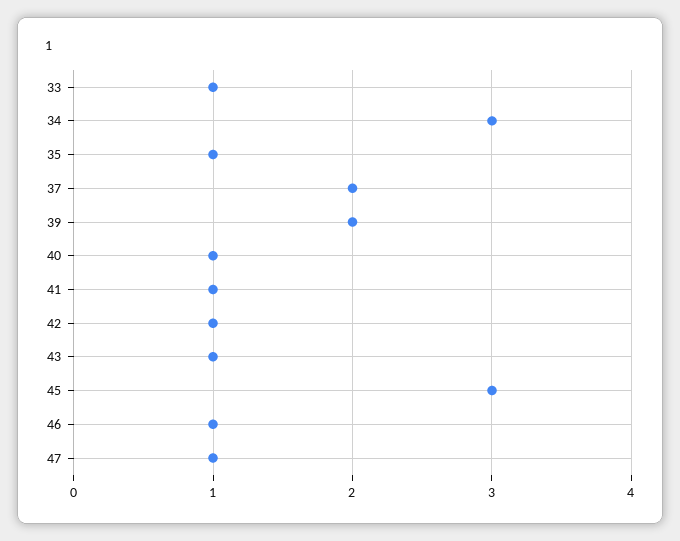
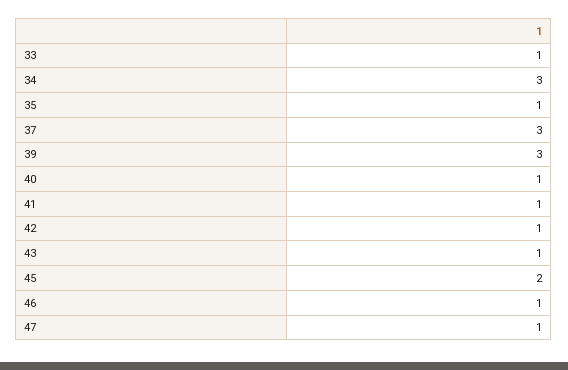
37: 2 -> 3
39: 2 -> 3
45: 3 -> 2

